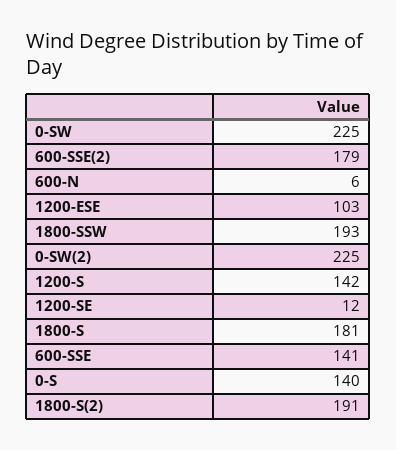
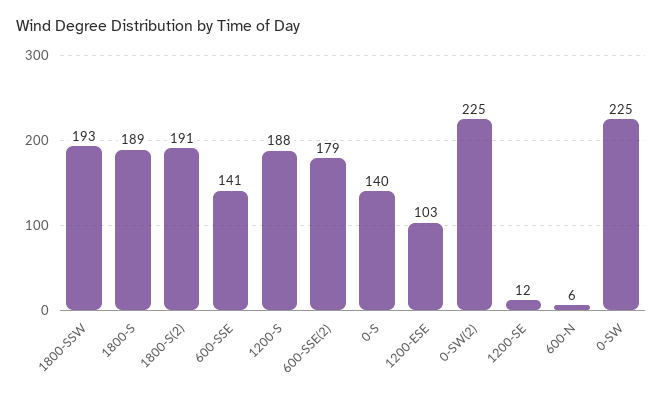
1200-S: 142 -> 188
1800-S: 181 -> 189

